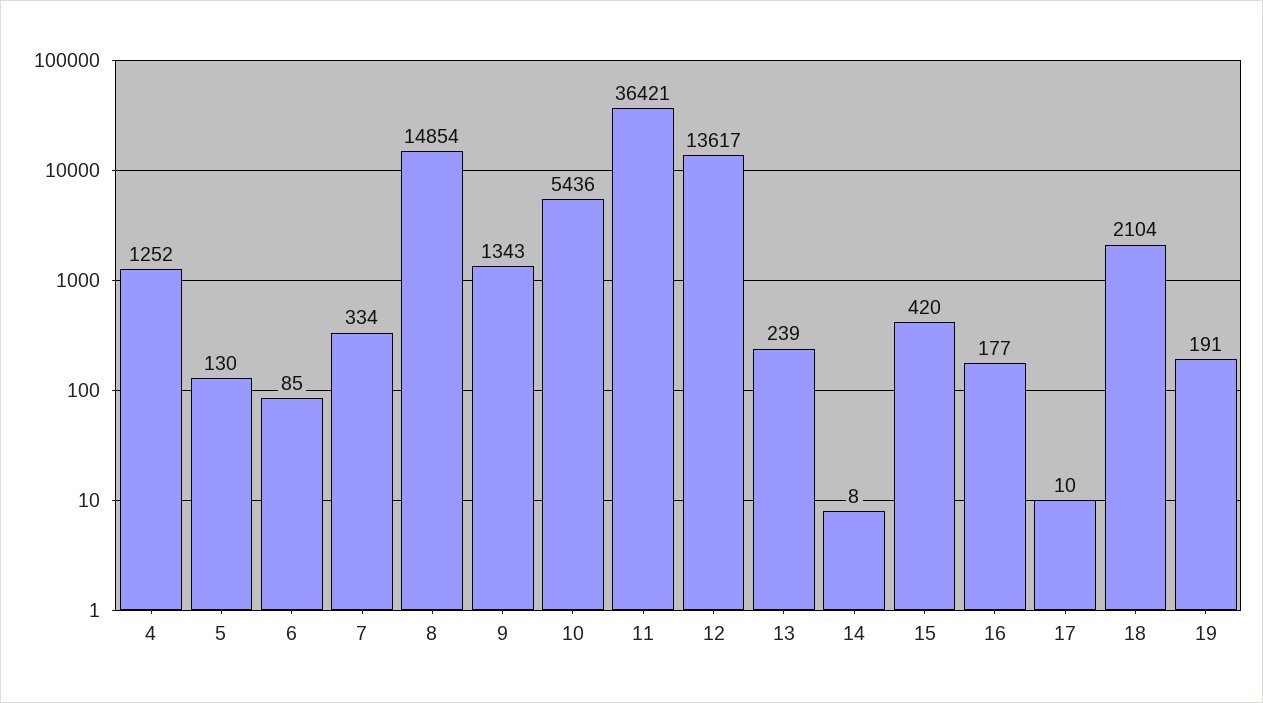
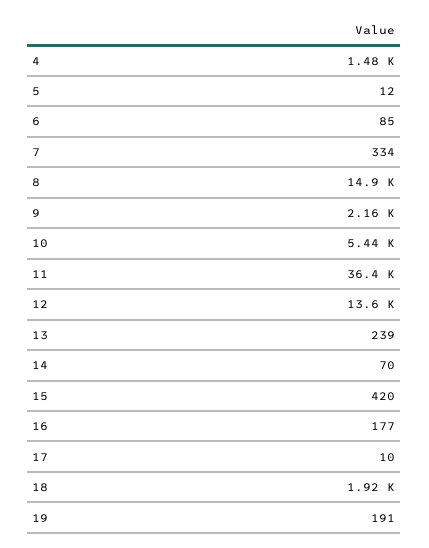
4: 1252 -> 1480
5: 130 -> 12
9: 1343 -> 2160
14: 8 -> 70
18: 2104 -> 1920

